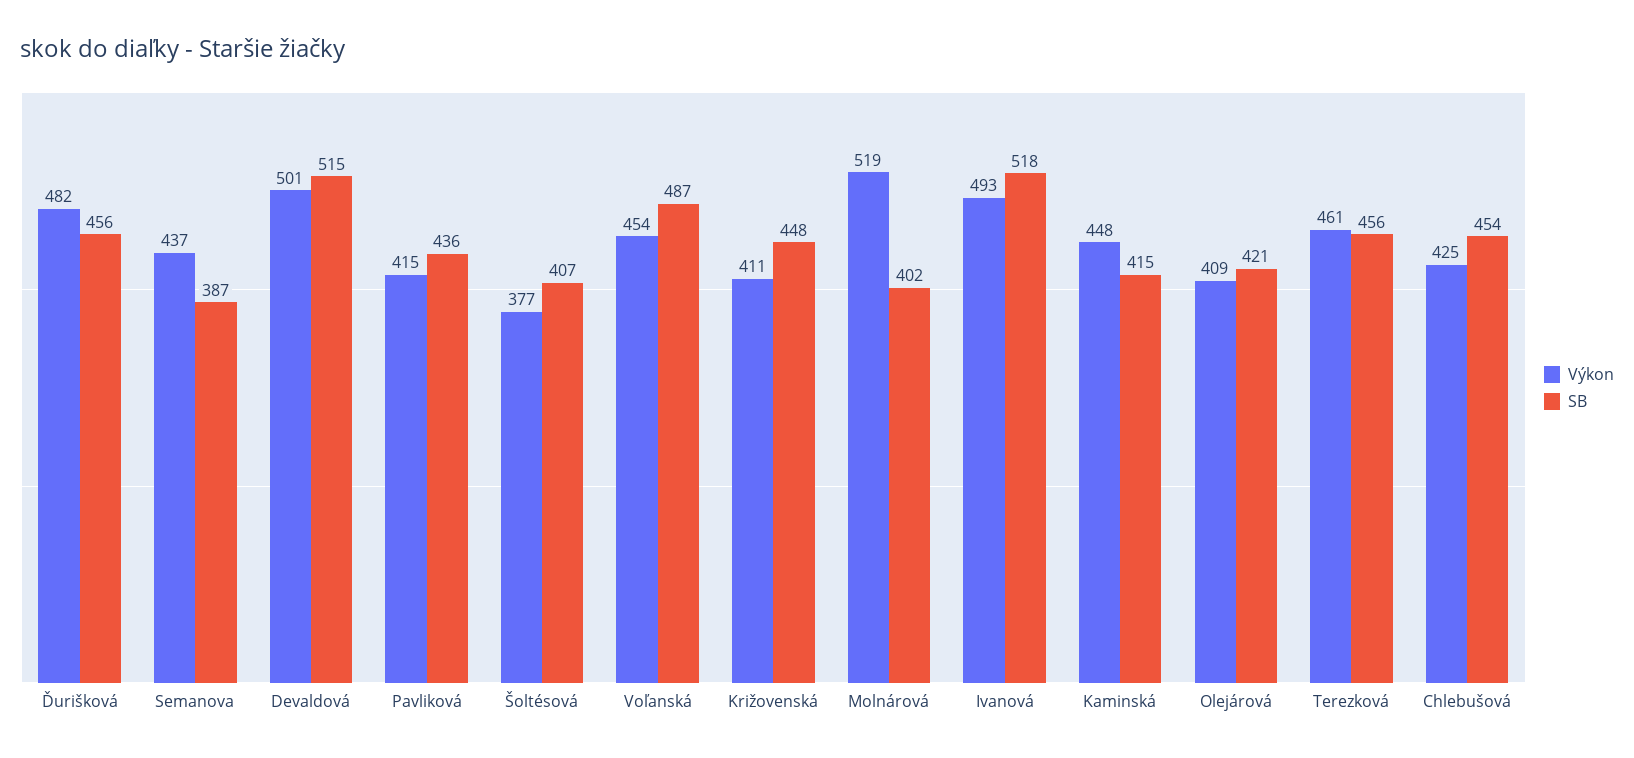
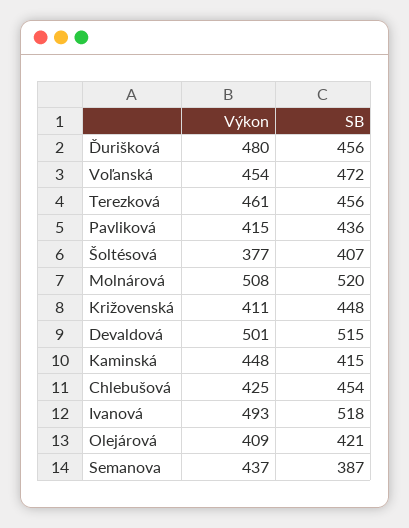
Výkon, Ďurišková: 482 -> 480
SB, Voľanská: 487 -> 472
Výkon, Molnárová: 519 -> 508
SB, Molnárová: 402 -> 520

